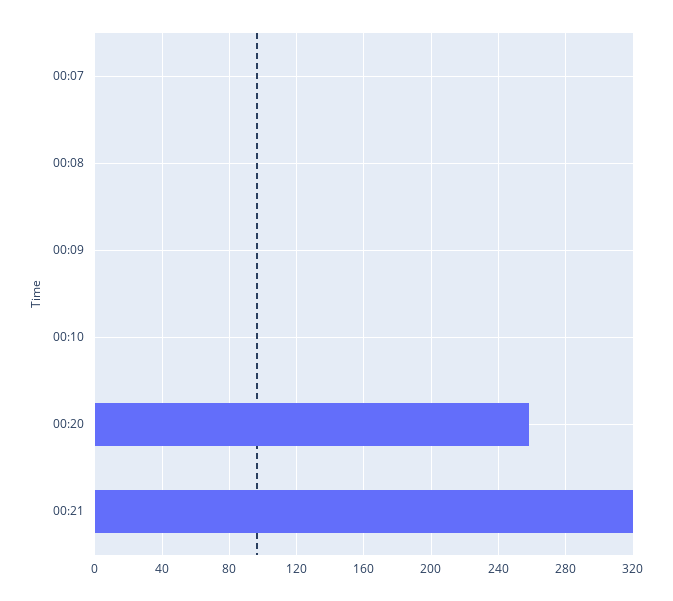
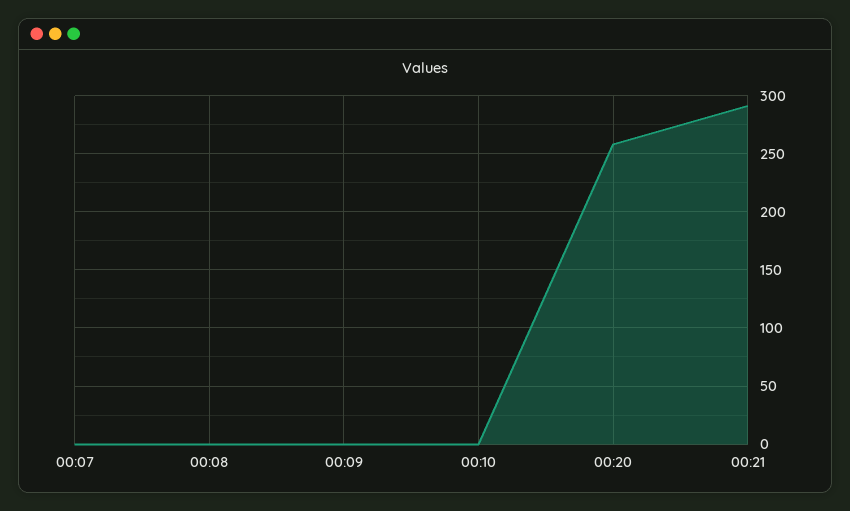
00:21: 320 -> 290

